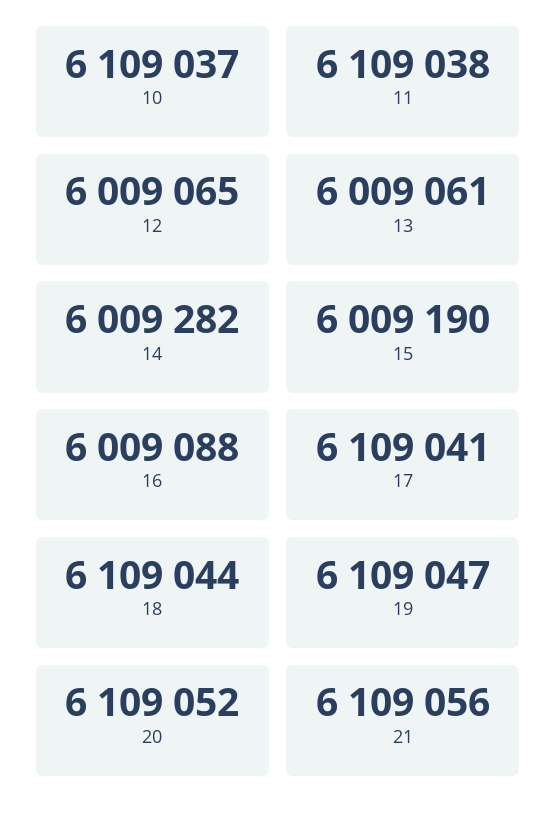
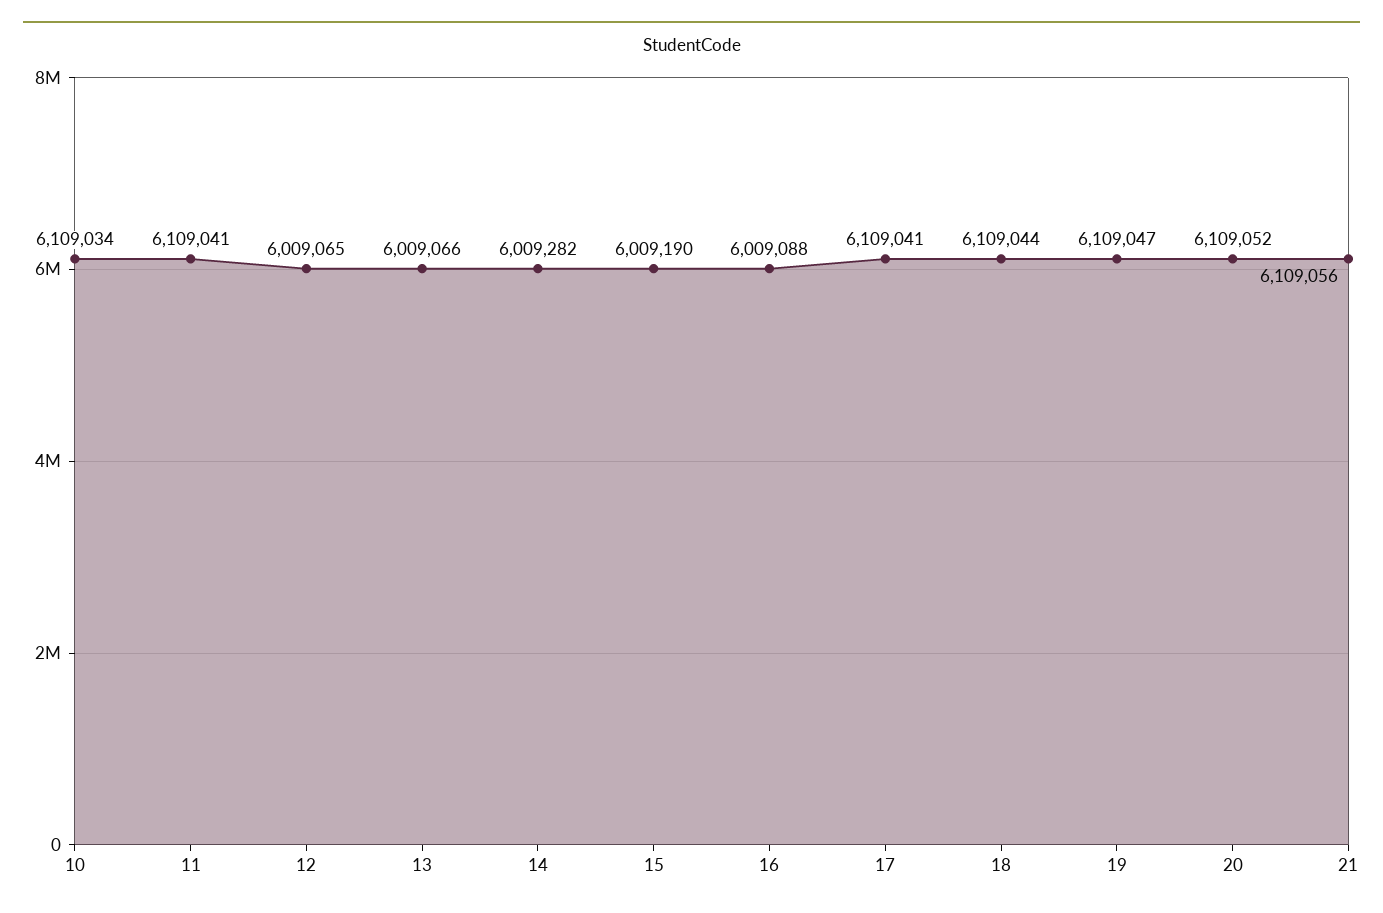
10: 6109037 -> 6109034
11: 6109038 -> 6109041
13: 6009061 -> 6009066

